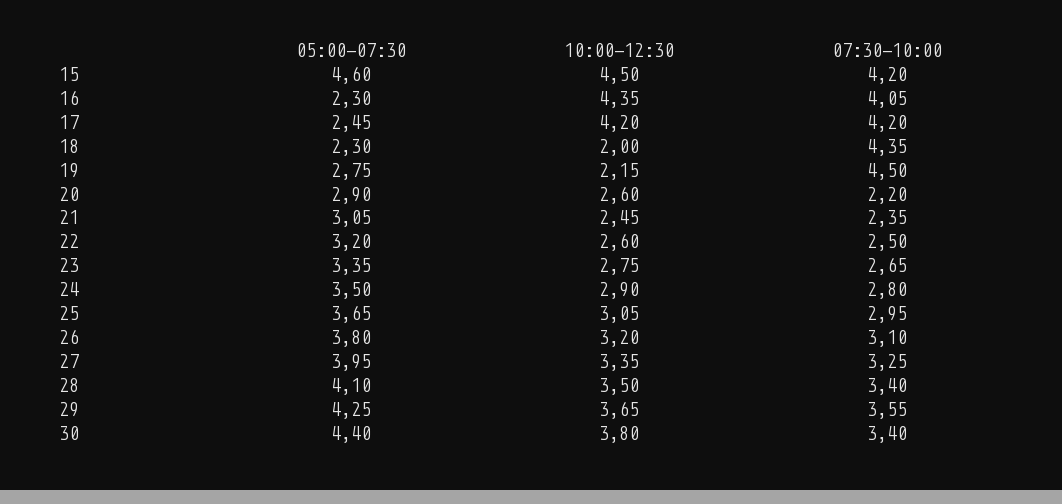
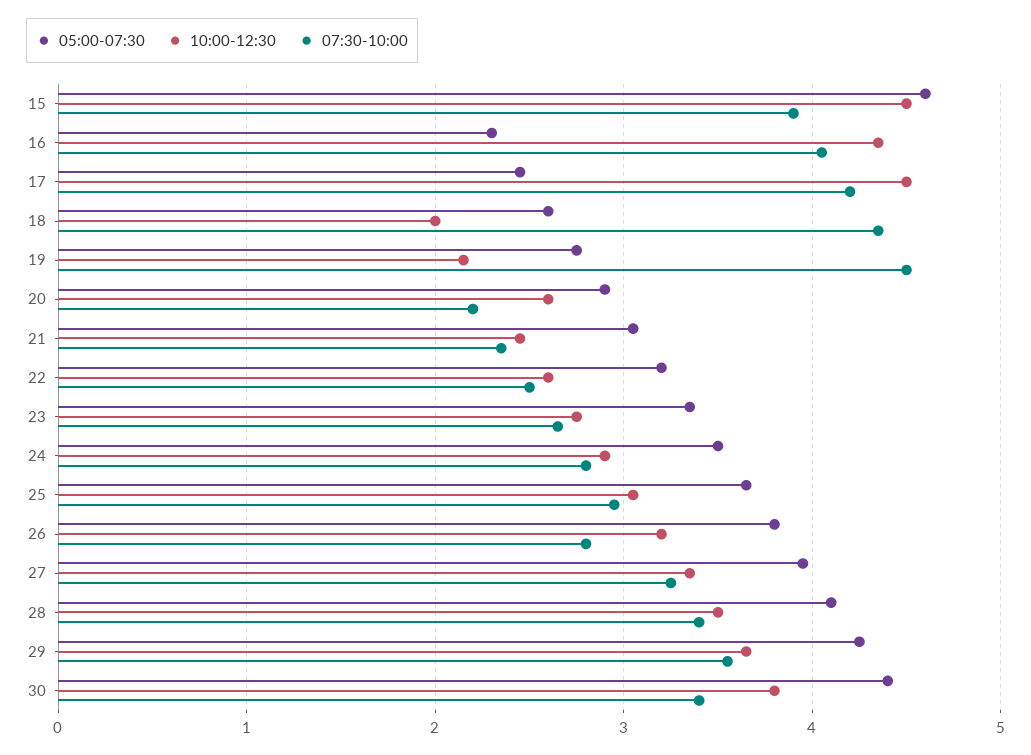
07:30-10:00, 15: 4.2 -> 3.9
10:00-12:30, 17: 4.2 -> 4.5
05:00-07:30, 18: 2.3 -> 2.6
07:30-10:00, 26: 3.1 -> 2.8

